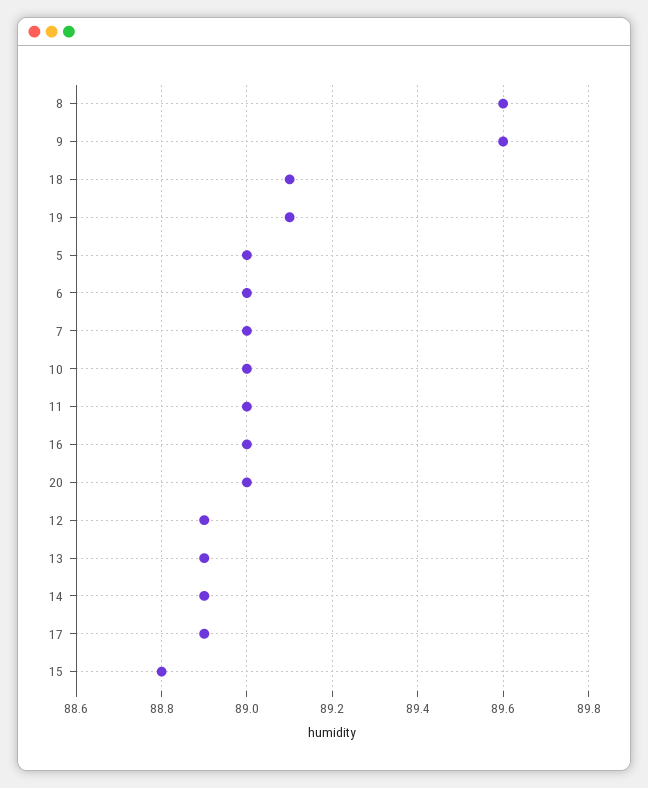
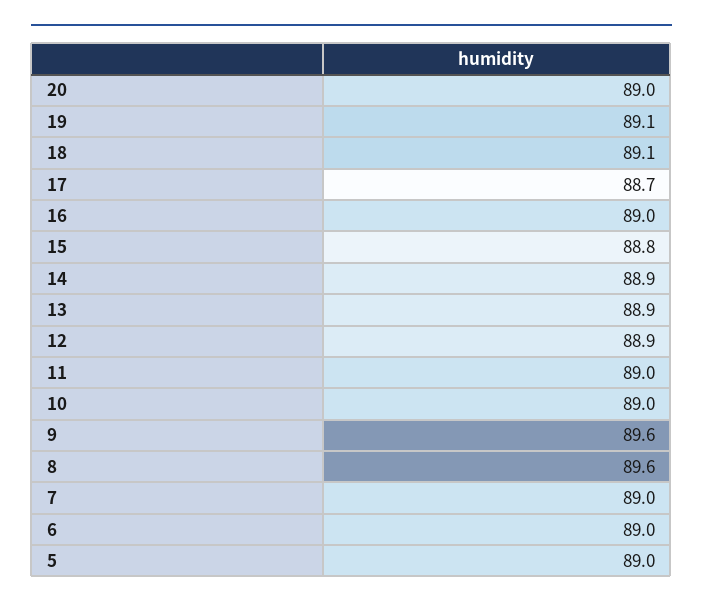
17: 88.9 -> 88.7

